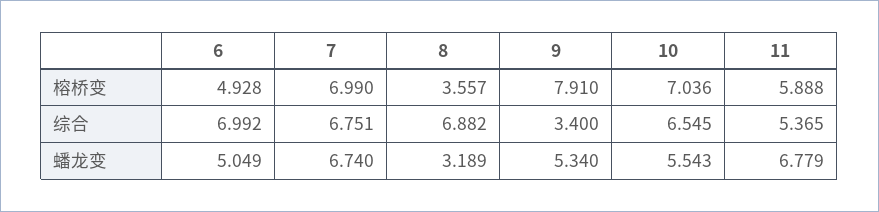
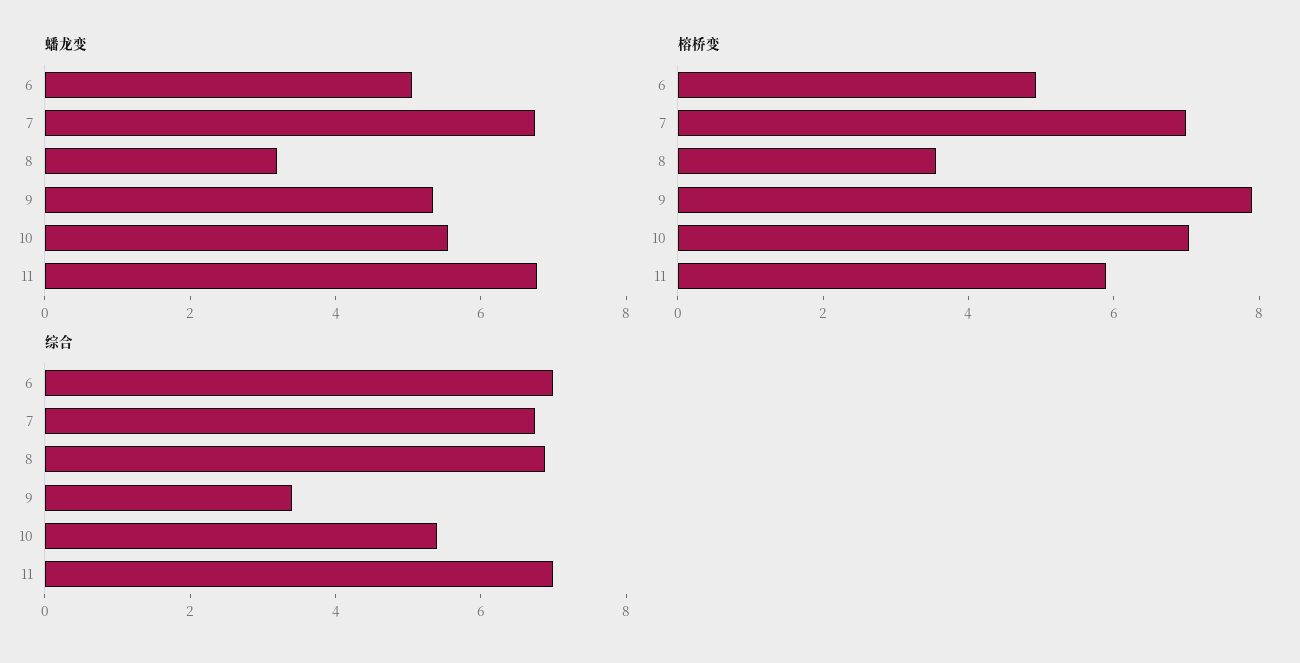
综合, 10: 6.545 -> 5.5
综合, 11: 5.365 -> 7

